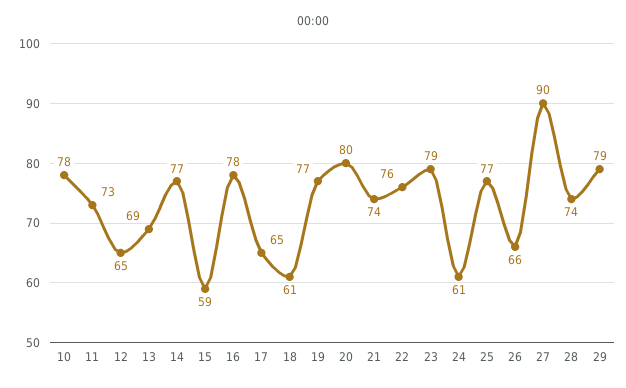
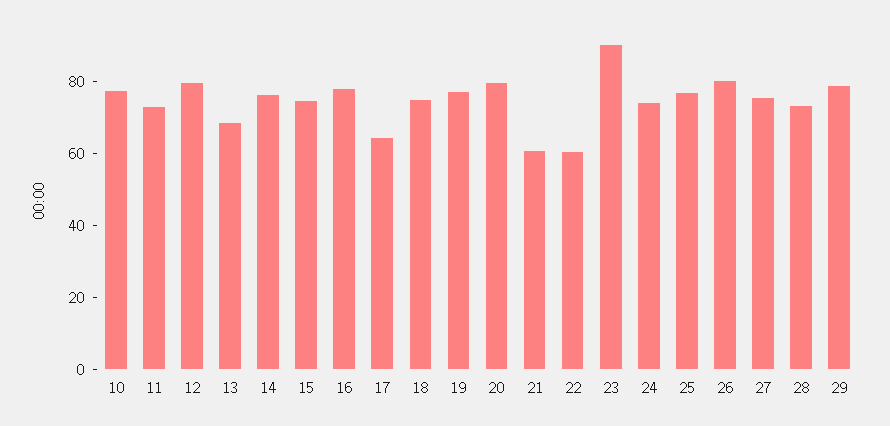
12: 65 -> 80
15: 59 -> 75
18: 61 -> 75
21: 74 -> 60
22: 76 -> 60
23: 79 -> 90
24: 61 -> 75
26: 66 -> 80
27: 90 -> 75

